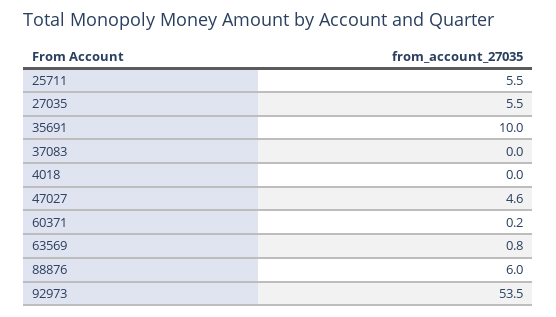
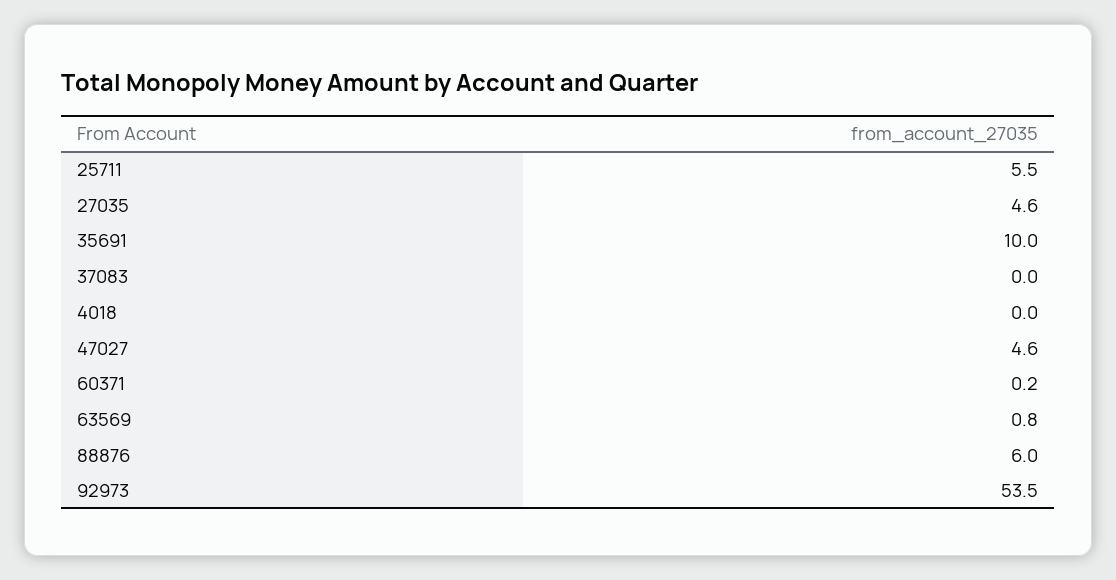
27035: 5.5 -> 4.6

